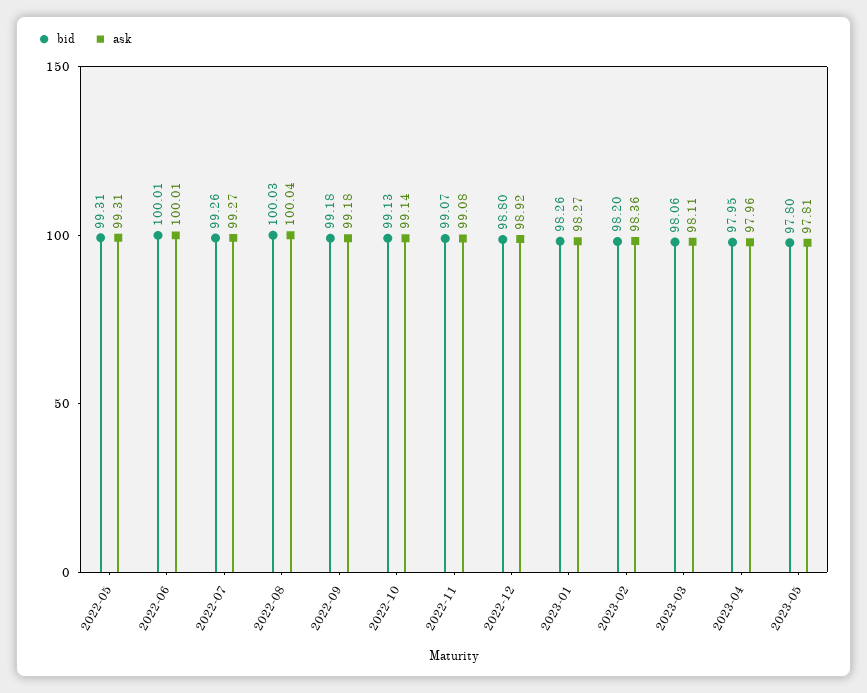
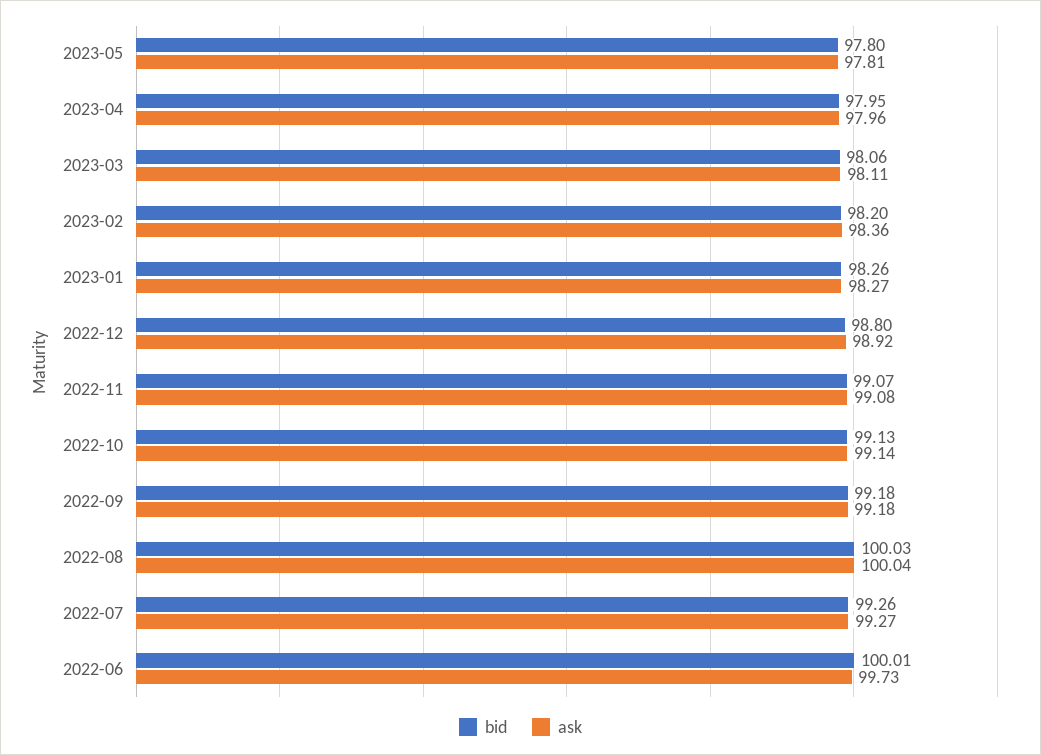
bid, 2022-05: 99.31 -> none
ask, 2022-05: 99.31 -> none
ask, 2022-06: 100.01 -> 99.73

